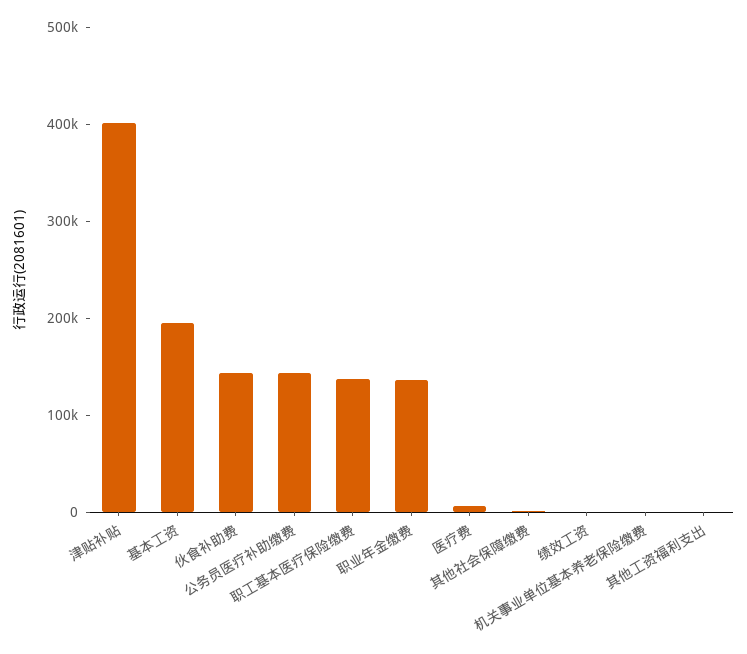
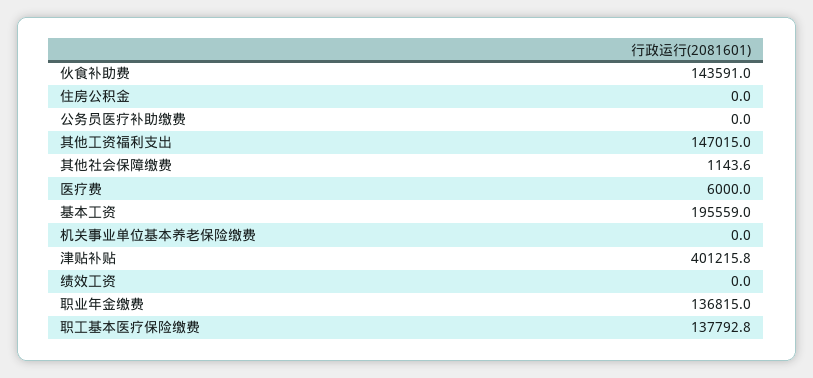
公务员医疗补助缴费: 140000 -> 0
其他工资福利支出: 0 -> 147015
住房公积金: none -> 0

